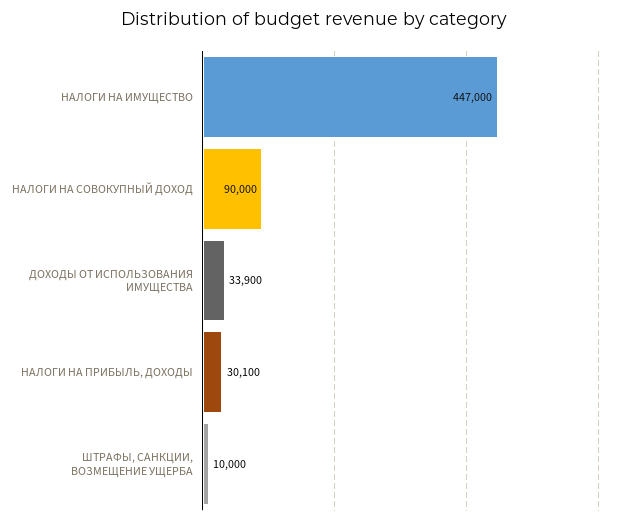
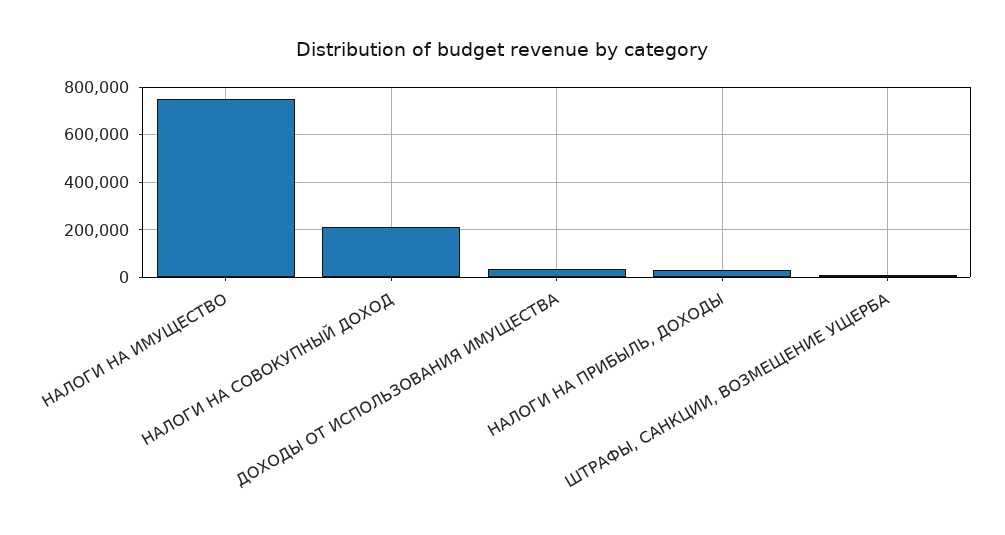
НАЛОГИ НА ИМУЩЕСТВО: 447000 -> 750000
НАЛОГИ НА СОВОКУПНЫЙ ДОХОД: 90000 -> 200000

